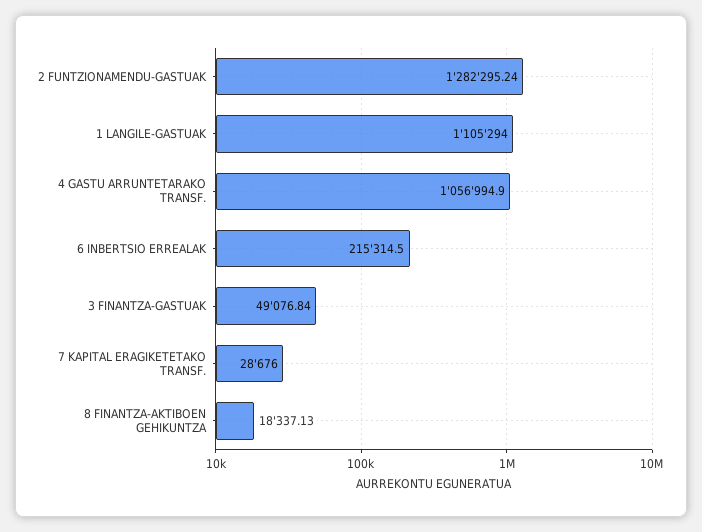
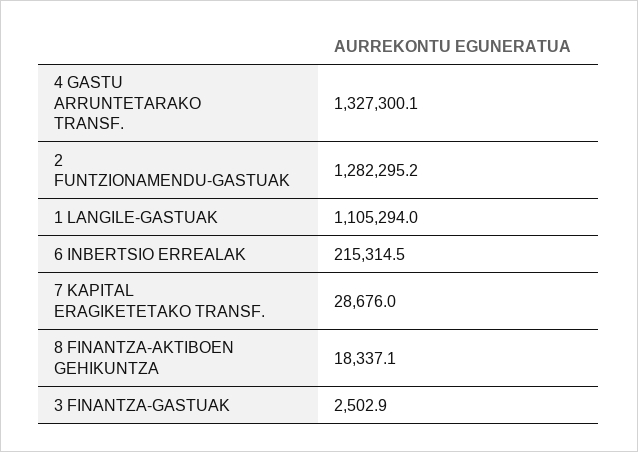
4 GASTU ARRUNTETARAKO TRANSF.: 1056994.9 -> 1327300.1
3 FINANTZA-GASTUAK: 49076.84 -> 2502.9

